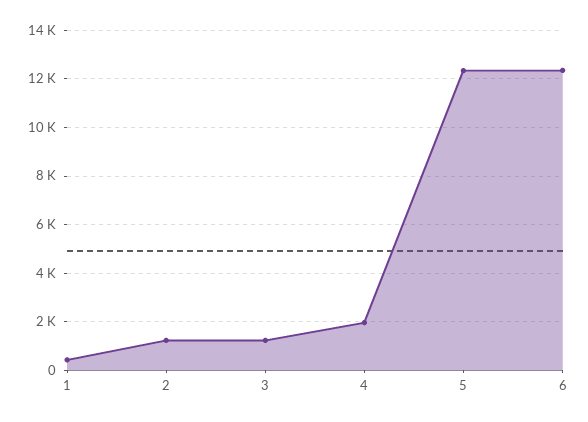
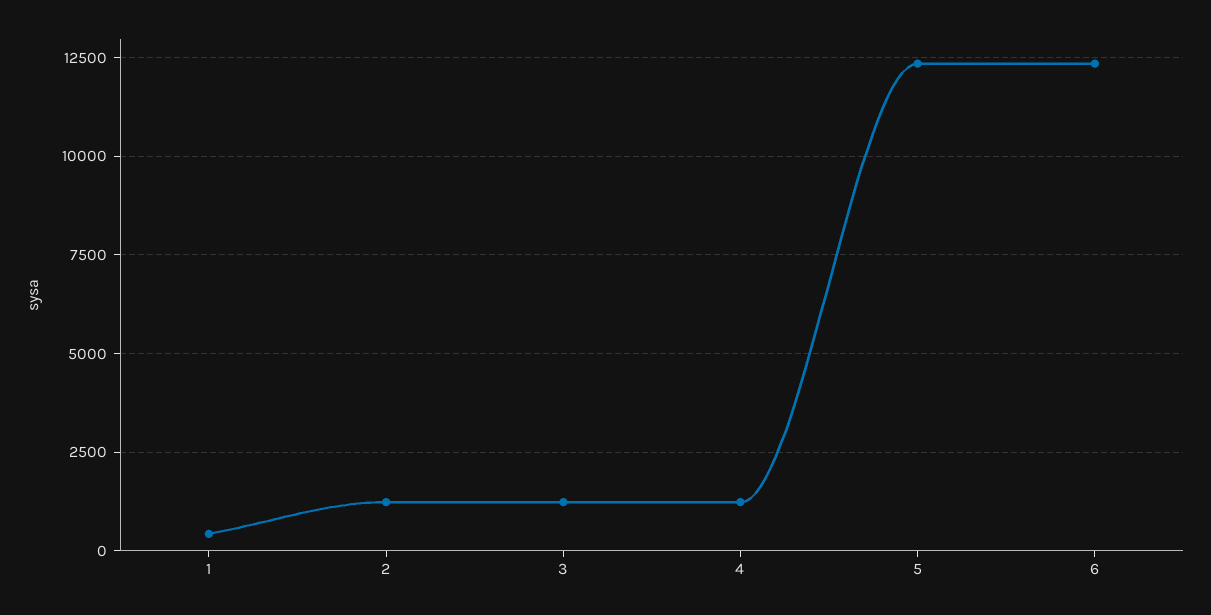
4: 2000 -> 1250

